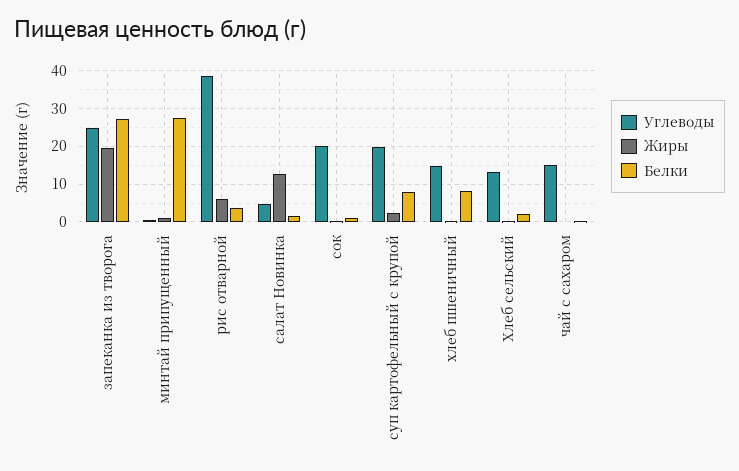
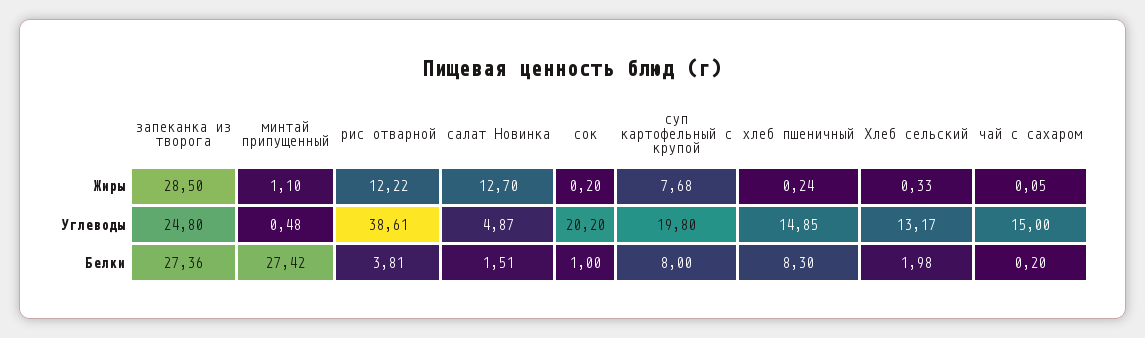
Жиры, запеканка из творога: 20 -> 28.5
Жиры, рис отварной: 6 -> 12.22
Жиры, суп картофельный с крупой: 2 -> 7.68

